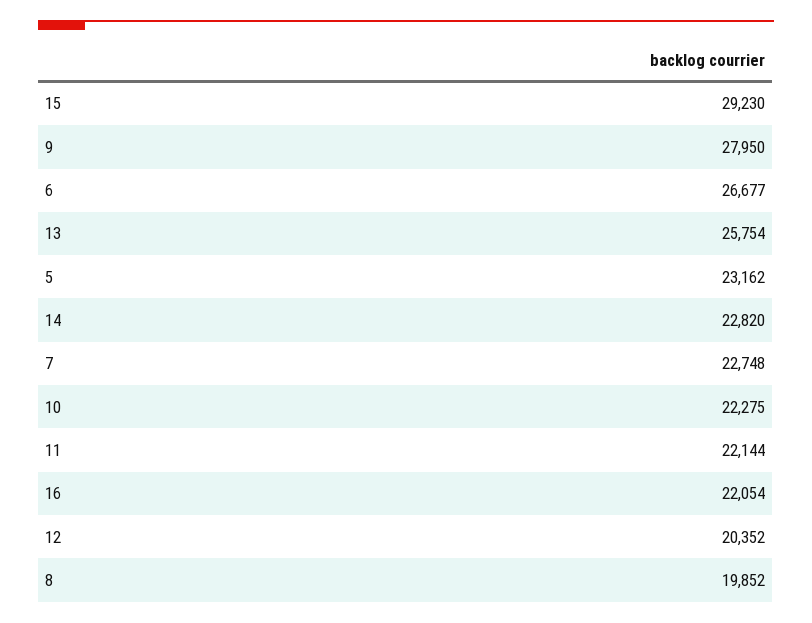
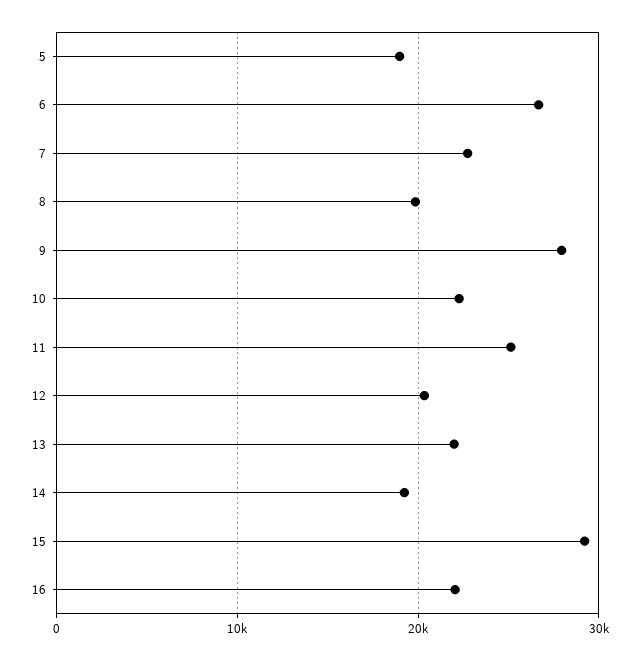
13: 25754 -> 22000
5: 23162 -> 19000
14: 22820 -> 19000
11: 22144 -> 25000

